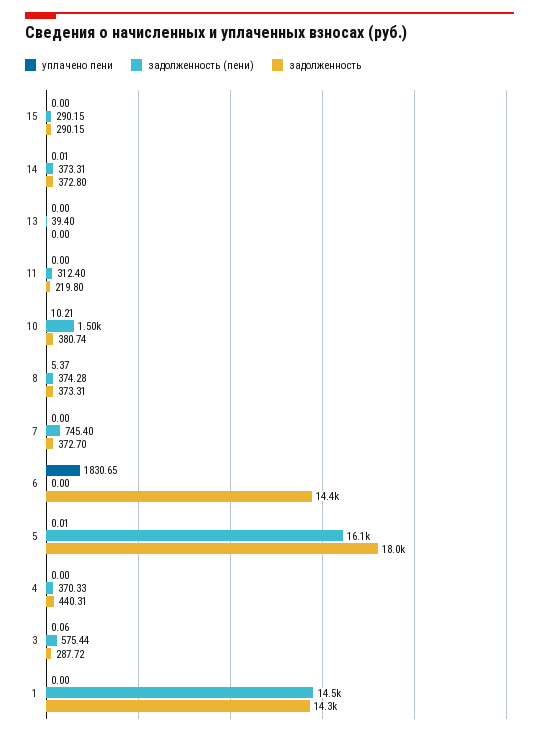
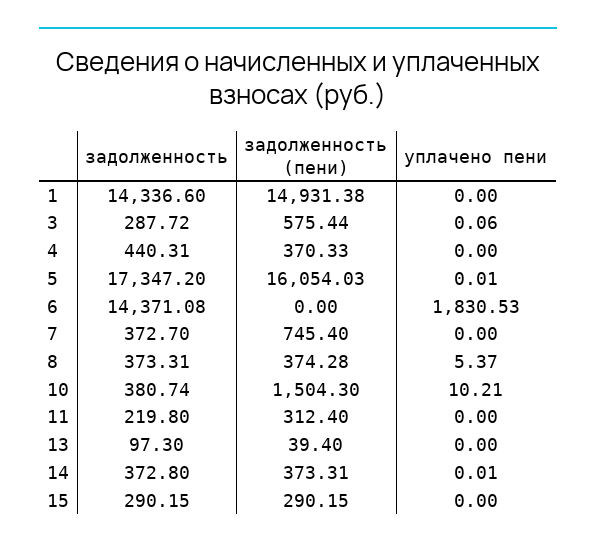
задолженность, 13: 0 -> 97.3
уплачено пени, 6: 1830.65 -> 1830.53
задолженность, 5: 18000 -> 17347.2
задолженность (пени), 1: 14500 -> 14931.38

